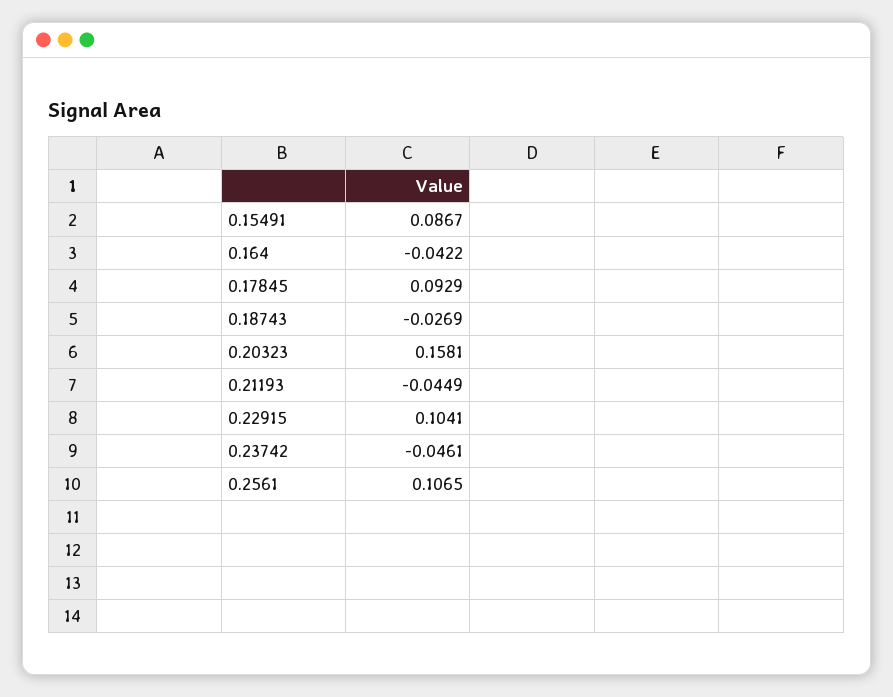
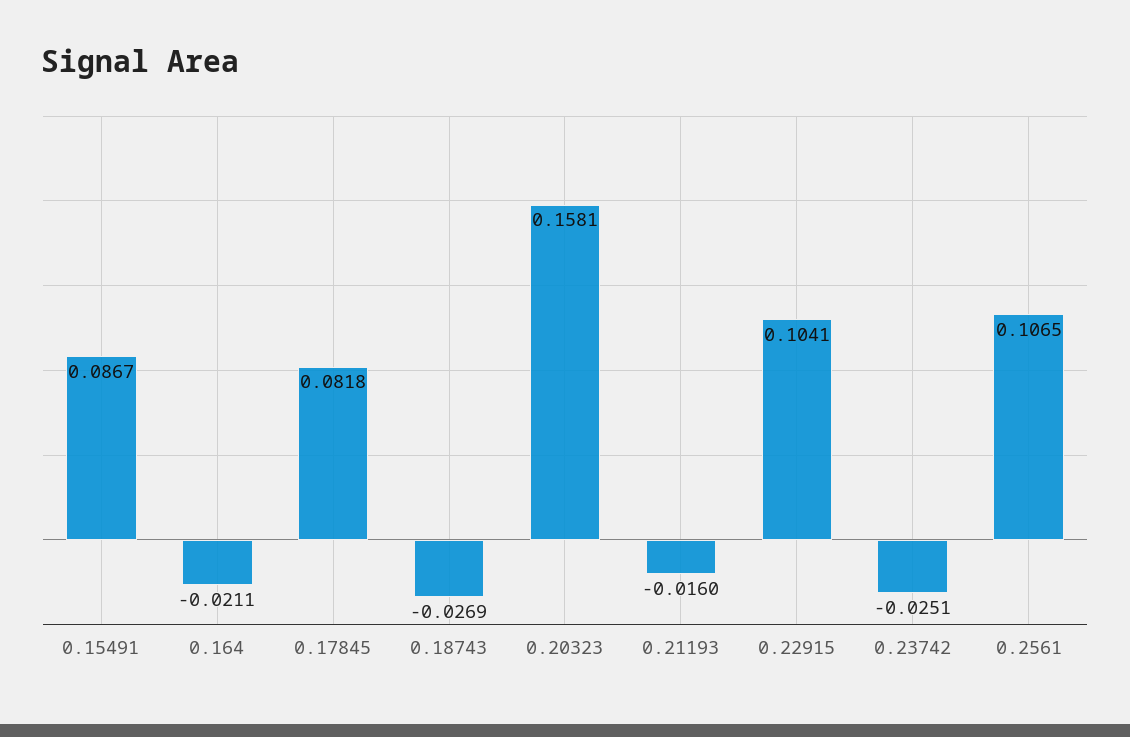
0.164: -0.0422 -> -0.0211
0.17845: 0.0929 -> 0.0818
0.21193: -0.0449 -> -0.016
0.23742: -0.0461 -> -0.0251

